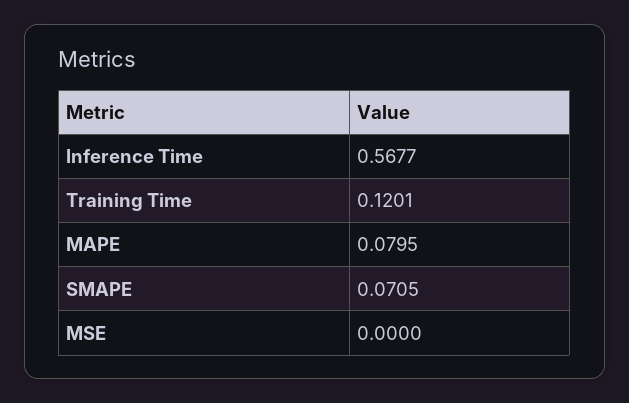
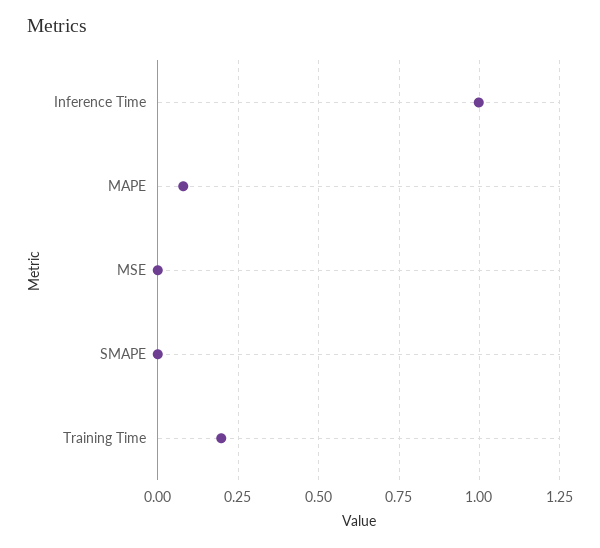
Inference Time: 0.5677 -> 1
Training Time: 0.1201 -> 0.2
SMAPE: 0.0705 -> 0

